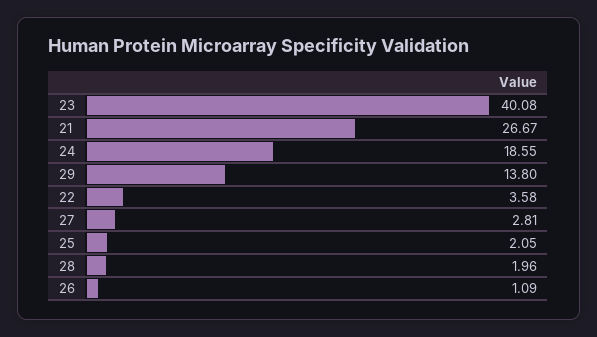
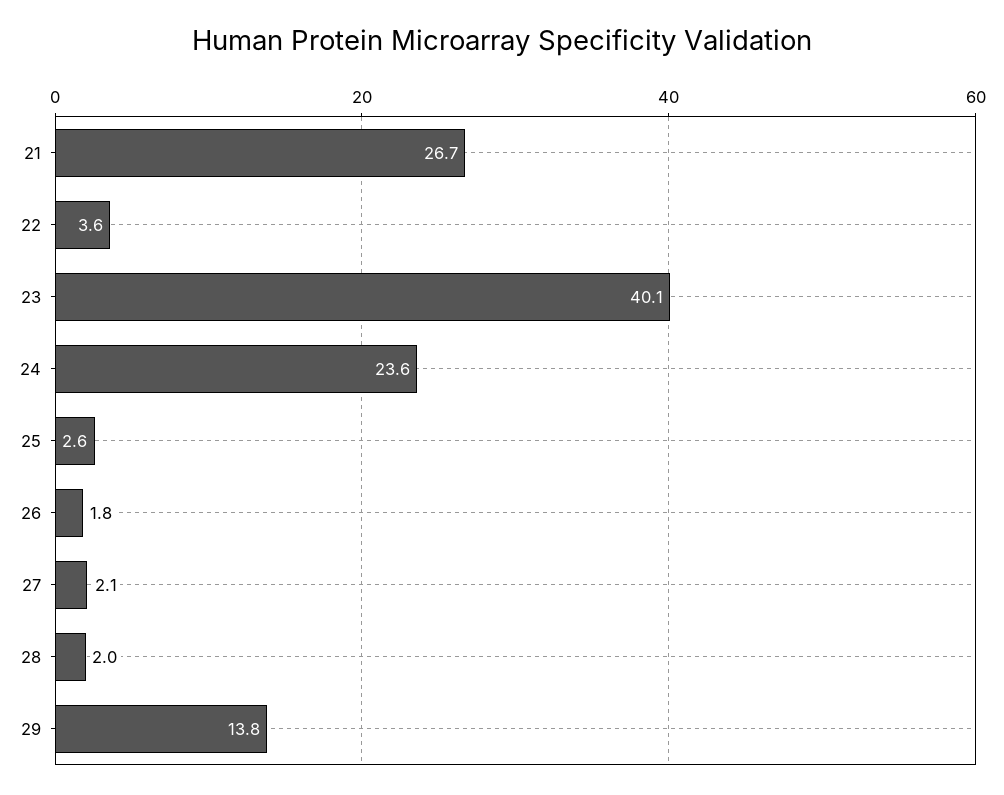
24: 18.55 -> 23.6
27: 2.81 -> 2.1
25: 2.05 -> 2.6
26: 1.09 -> 1.8

